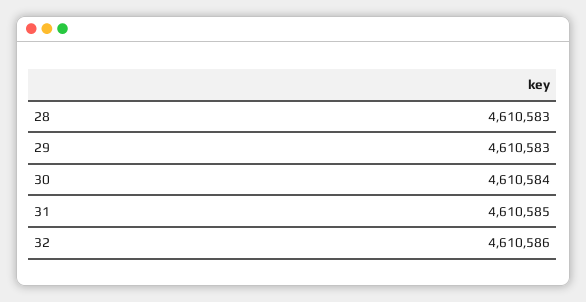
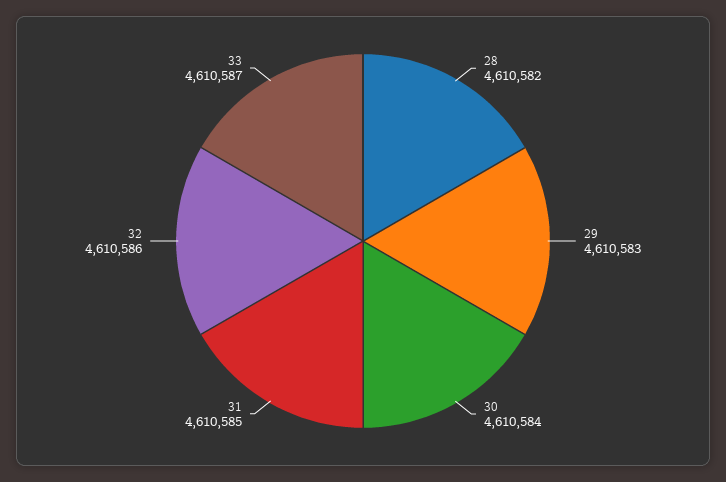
28: 4610583 -> 4610582
33: none -> 4610587

